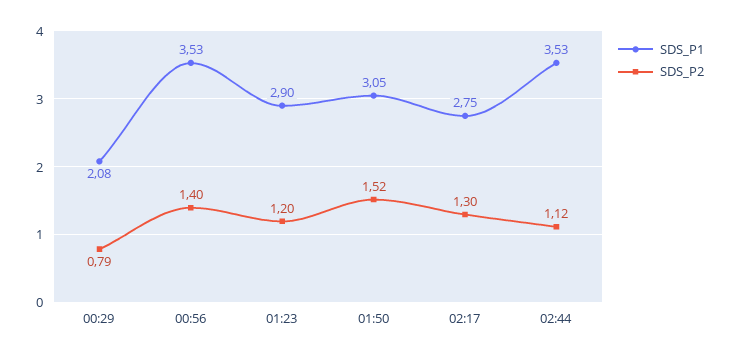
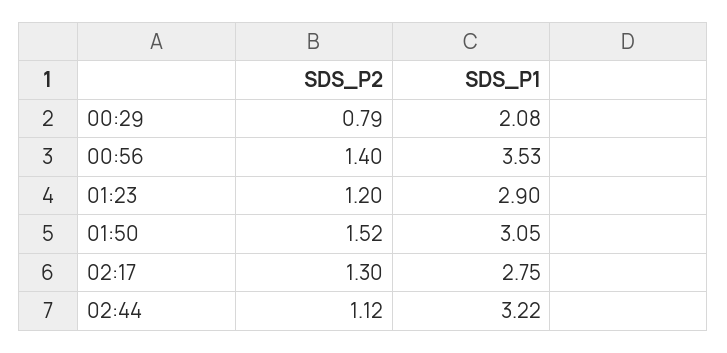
SDS_P1, 02:44: 3.53 -> 3.22

